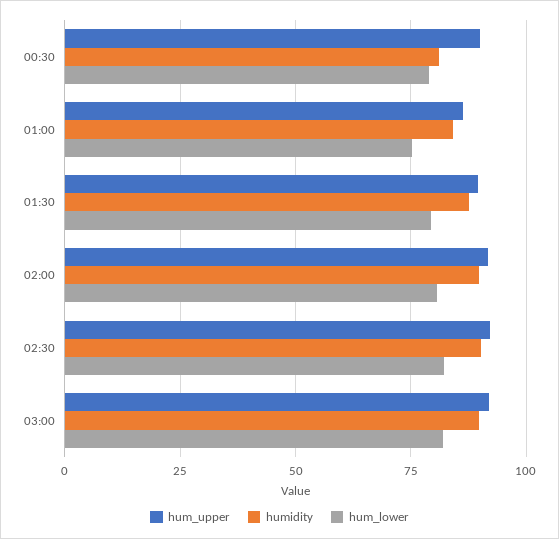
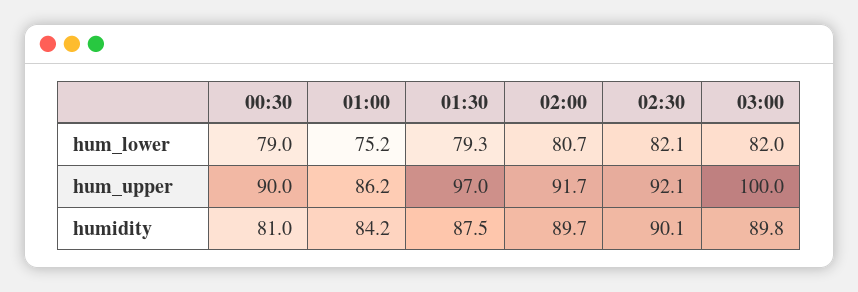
hum_upper, 01:30: 90 -> 97
hum_upper, 03:00: 92.5 -> 100

